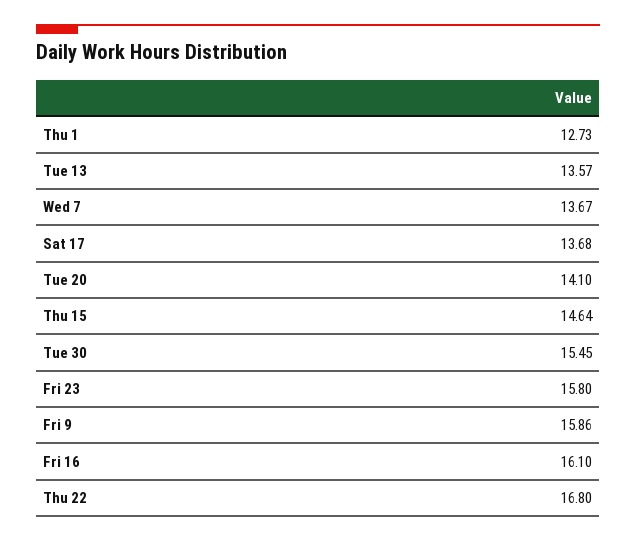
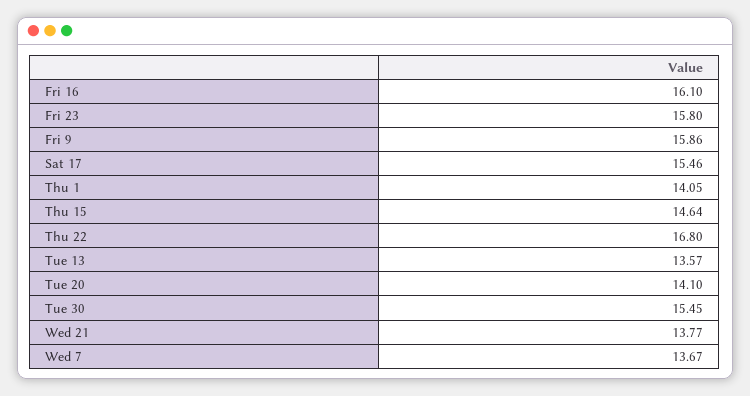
Thu 1: 12.73 -> 14.05
Sat 17: 13.68 -> 15.46
Wed 21: none -> 13.77

